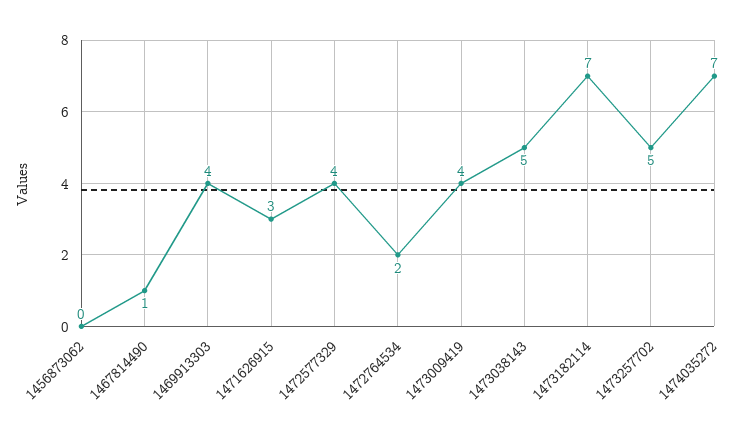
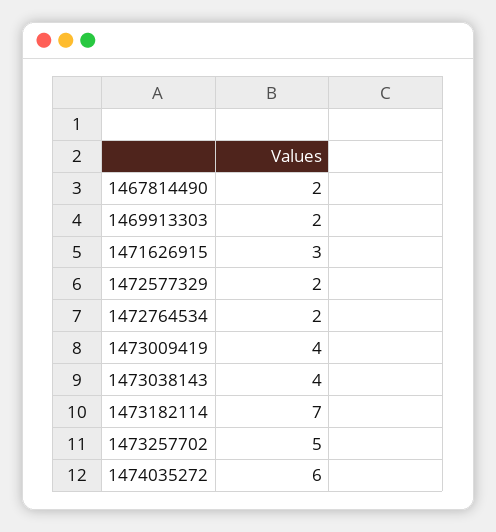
1456873062: 0 -> none
1467814490: 1 -> 2
1469913303: 4 -> 2
1472577329: 4 -> 2
1473038143: 5 -> 4
1474035272: 7 -> 6

